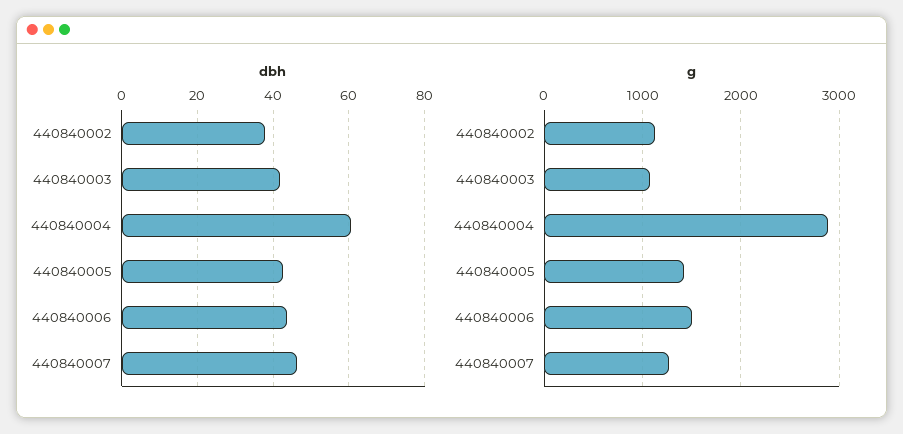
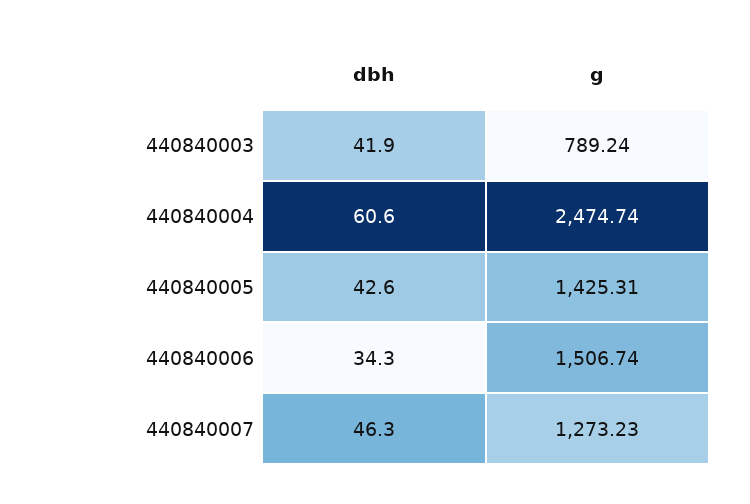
dbh, 440840002: 38 -> none
dbh, 440840006: 44 -> 34.3
g, 440840002: 1100 -> none
g, 440840003: 1100 -> 789.24
g, 440840004: 2900 -> 2474.74

